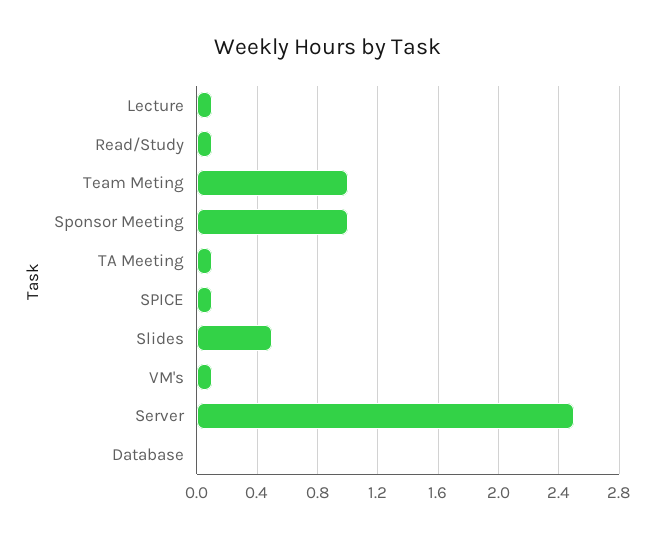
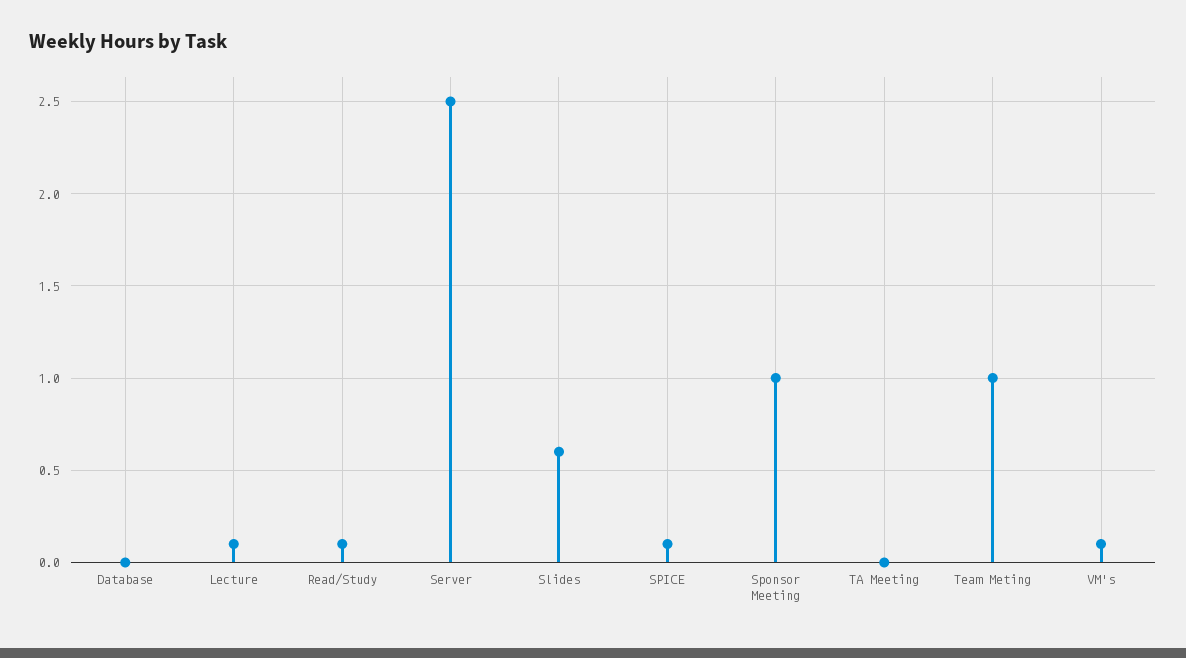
TA Meeting: 0.1 -> 0
Slides: 0.5 -> 0.6

